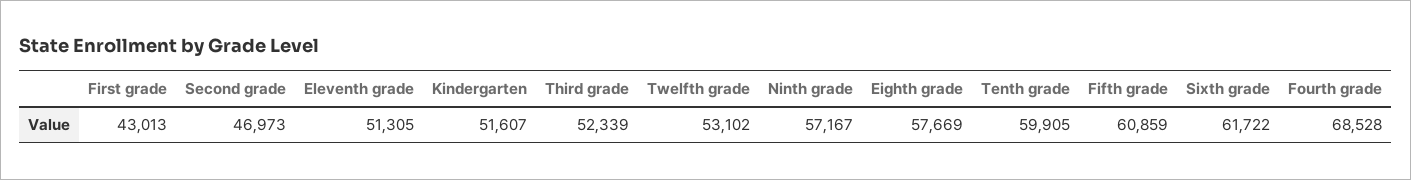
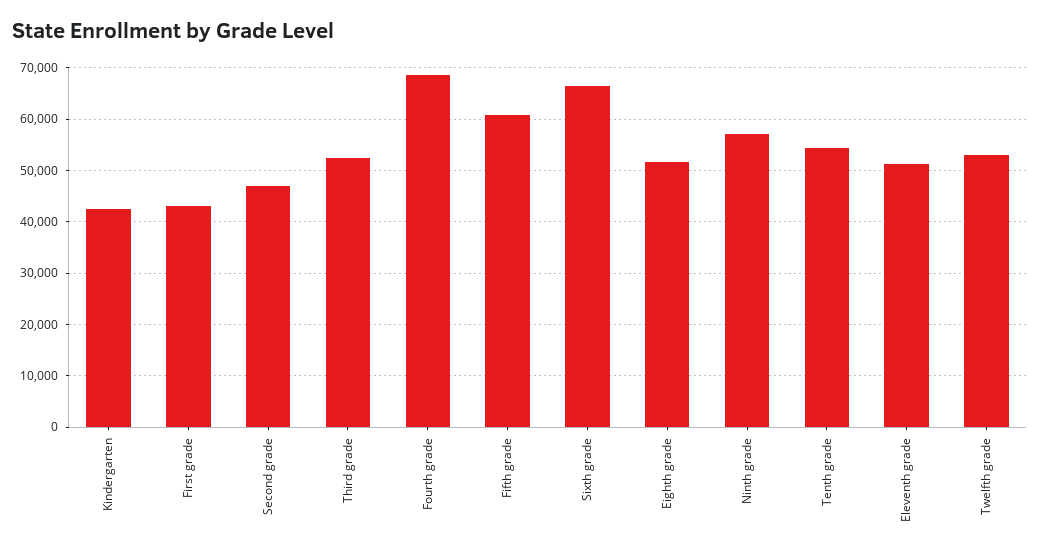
Kindergarten: 51607 -> 42000
Eighth grade: 57669 -> 52000
Tenth grade: 59905 -> 54000
Sixth grade: 61722 -> 66000

